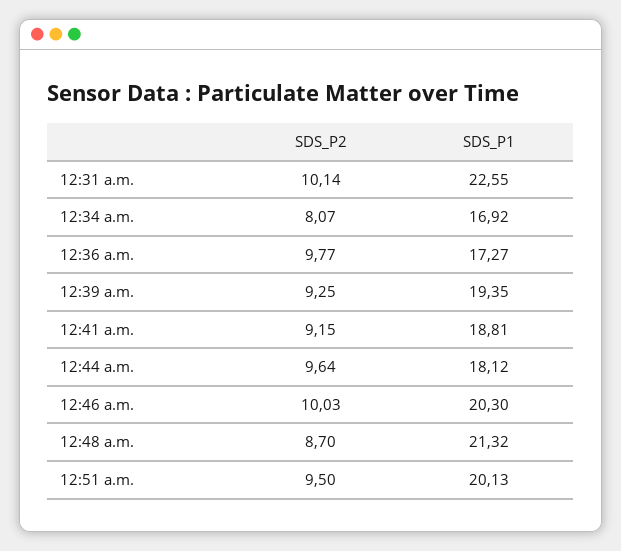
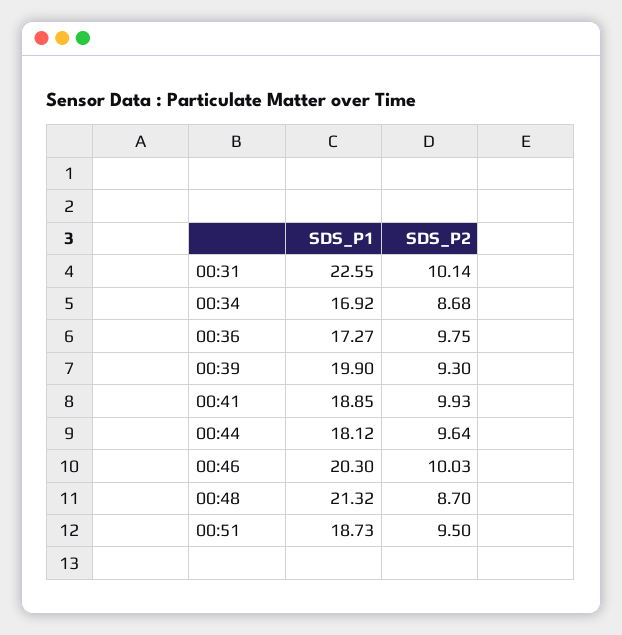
SDS_P2, 12:34 a.m.: 8.07 -> 8.68
SDS_P2, 12:36 a.m.: 9.77 -> 9.75
SDS_P2, 12:39 a.m.: 9.25 -> 9.3
SDS_P1, 12:39 a.m.: 19.35 -> 19.9
SDS_P2, 12:41 a.m.: 9.15 -> 9.93
SDS_P1, 12:41 a.m.: 18.81 -> 18.85
SDS_P1, 12:51 a.m.: 20.13 -> 18.73

